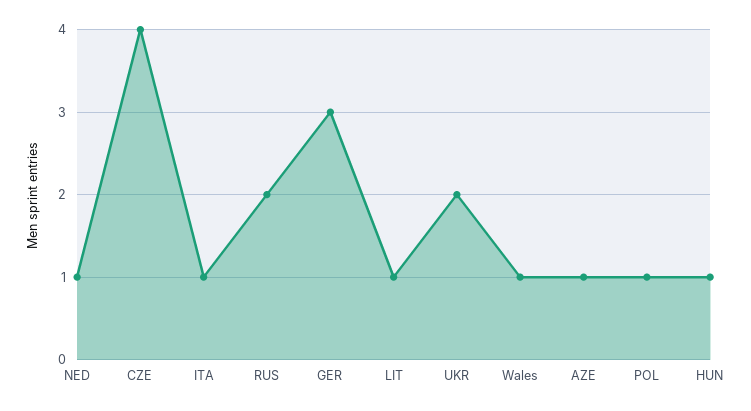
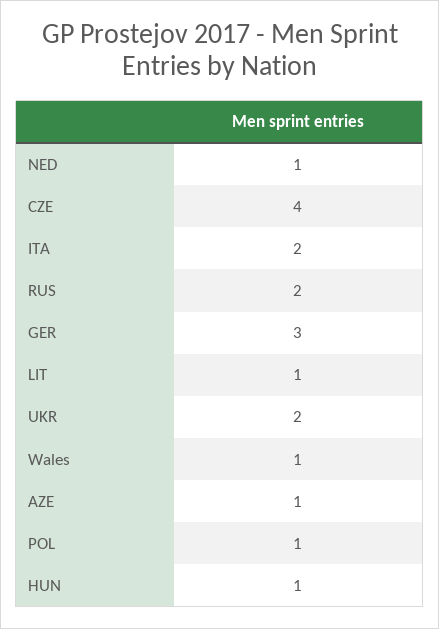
ITA: 1 -> 2

